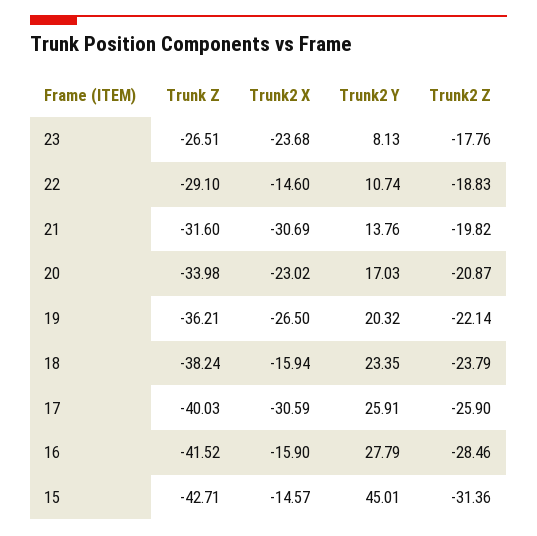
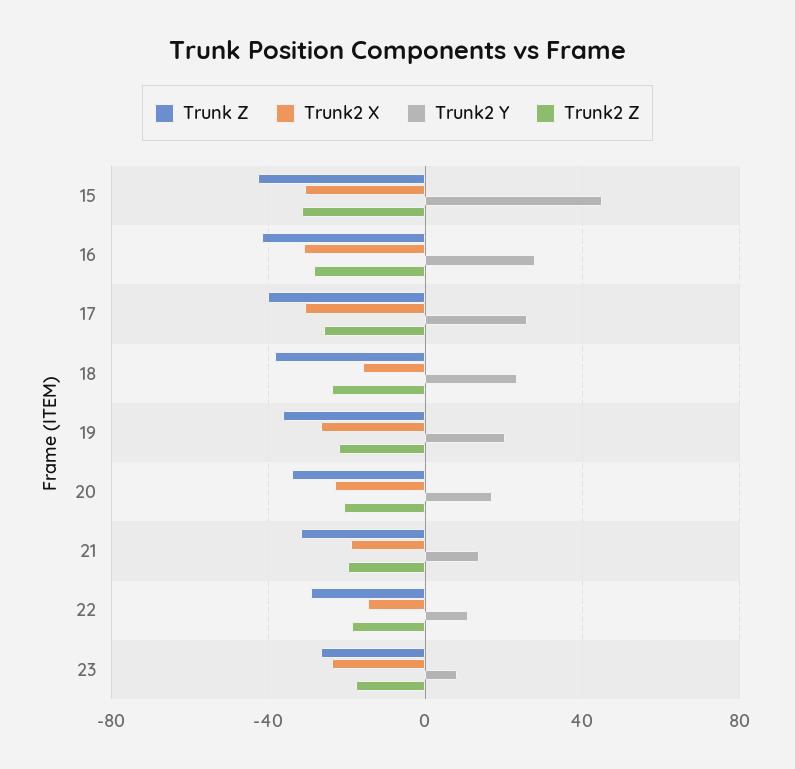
Trunk2 X, 21: -30.69 -> -20
Trunk2 X, 16: -15.9 -> -30
Trunk2 X, 15: -14.57 -> -30

